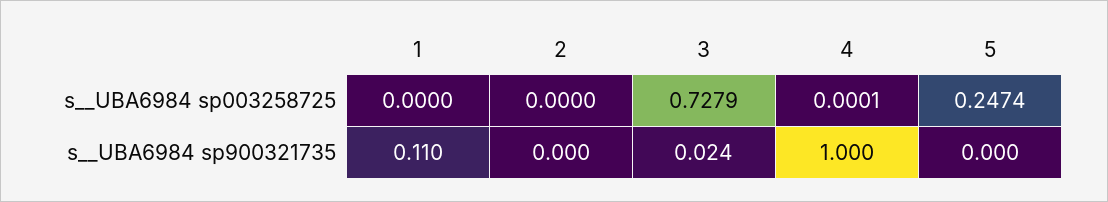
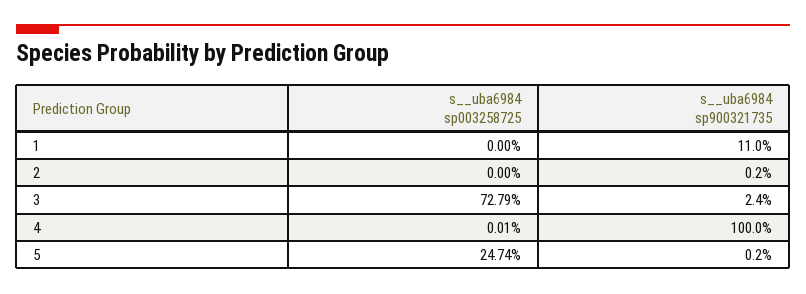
2, s__UBA6984 sp900321735: 0 -> 0.002
5, s__UBA6984 sp900321735: 0 -> 0.002

